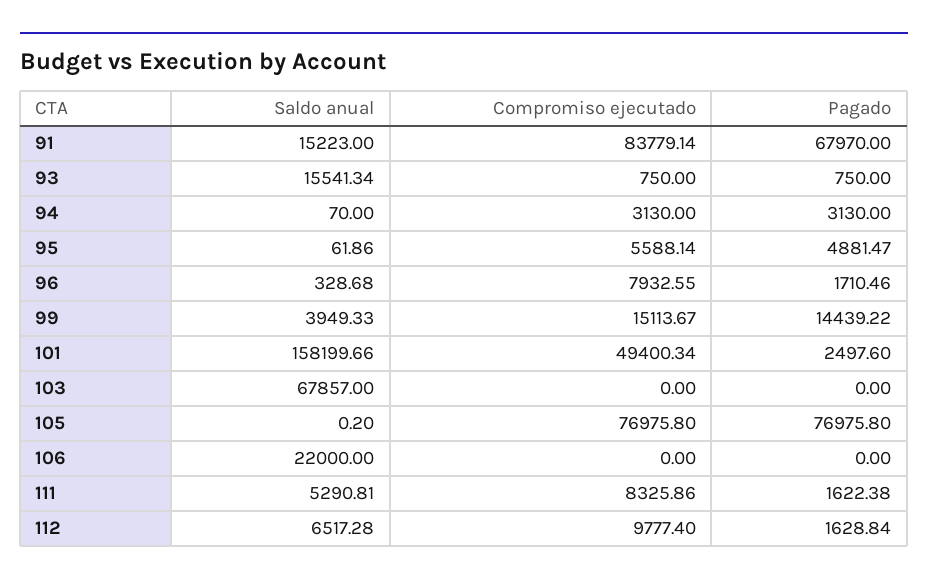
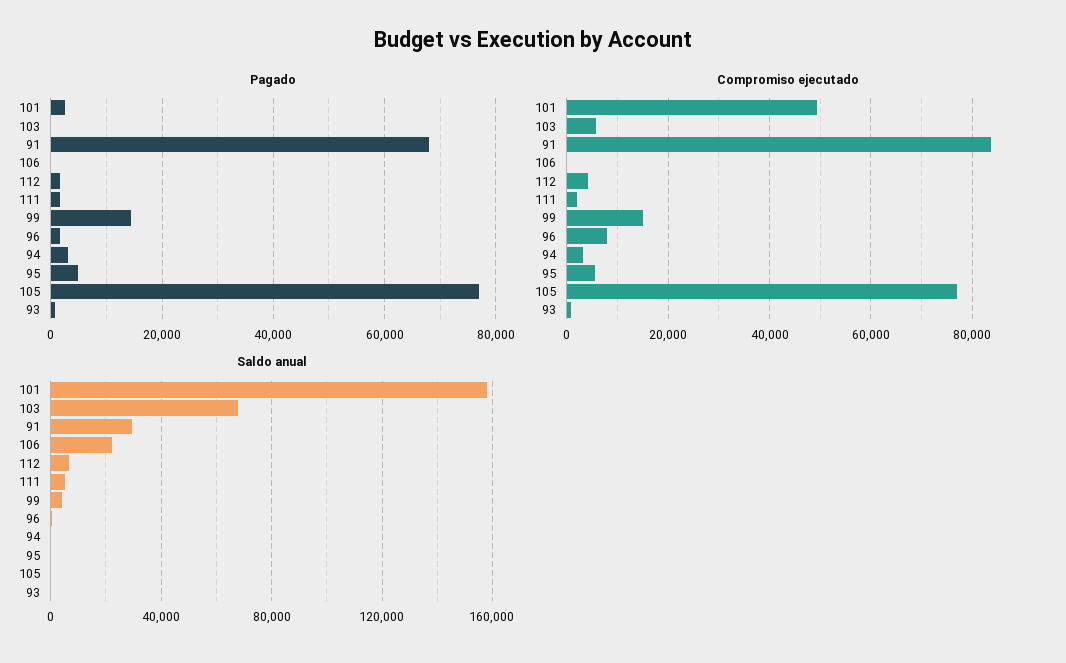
Saldo anual, 91: 15223 -> 30000
Saldo anual, 93: 15541.34 -> 0
Compromiso ejecutado, 103: 0 -> 6000
Compromiso ejecutado, 111: 8325.86 -> 2000
Compromiso ejecutado, 112: 9777.4 -> 4000

